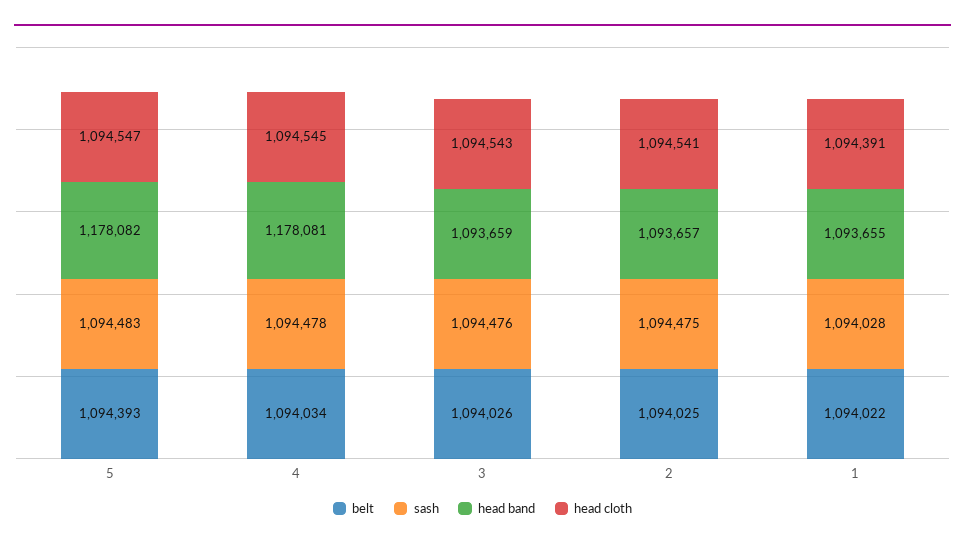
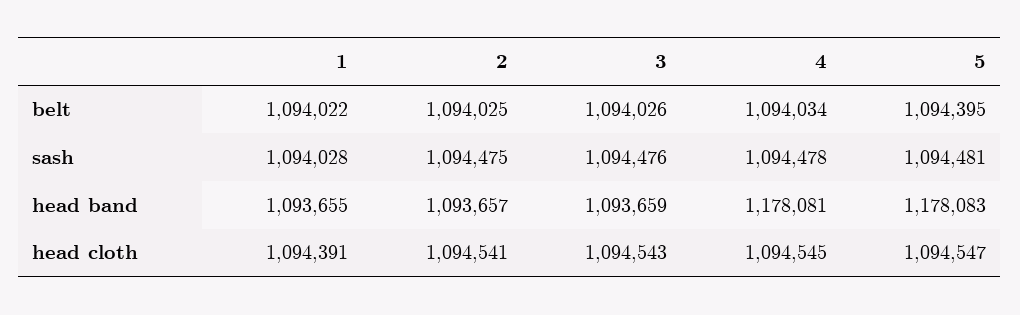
belt, 5: 1094393 -> 1094395
sash, 5: 1094483 -> 1094481
head band, 5: 1178082 -> 1178083

